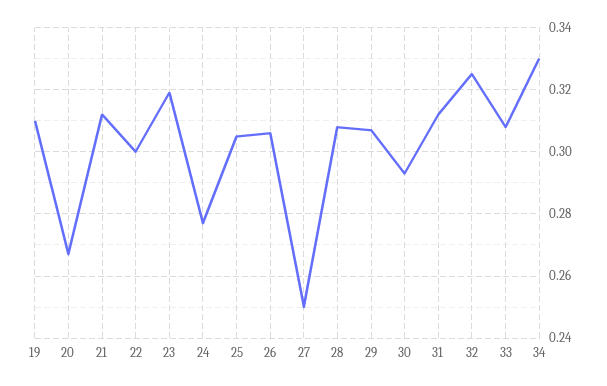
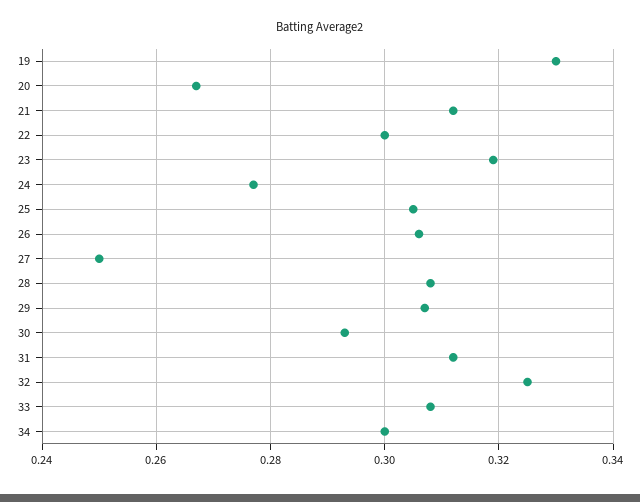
19: 0.31 -> 0.33
34: 0.33 -> 0.3

